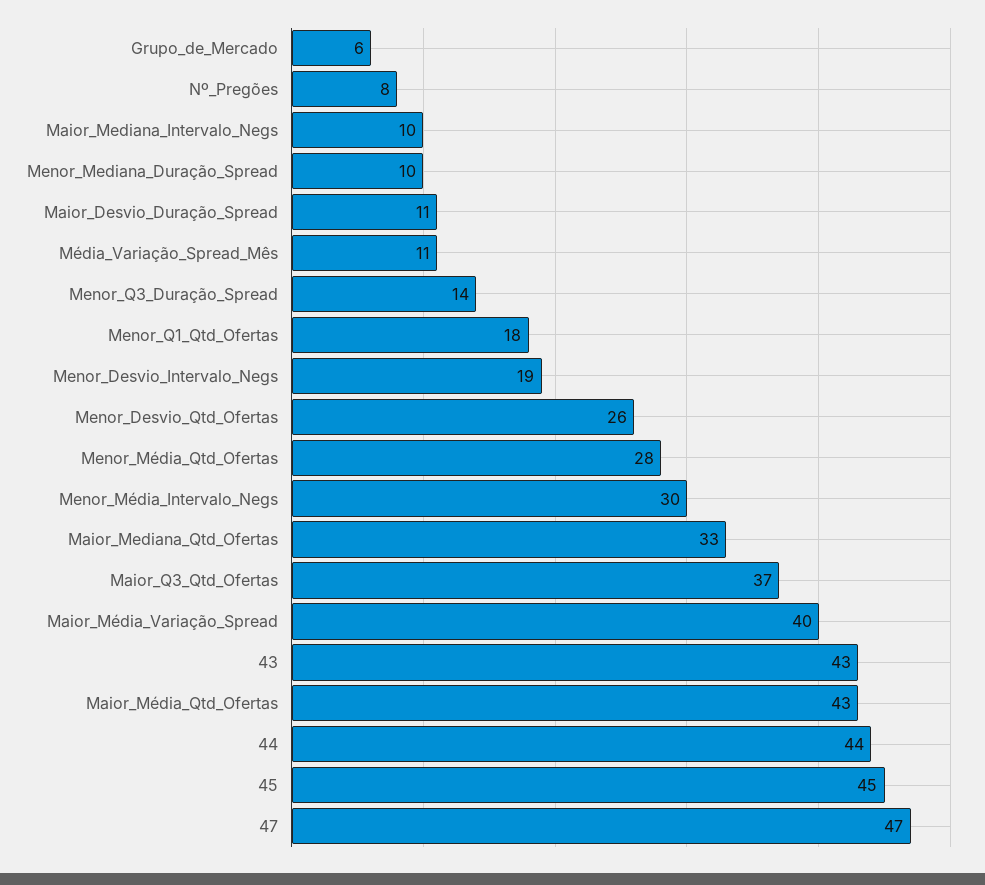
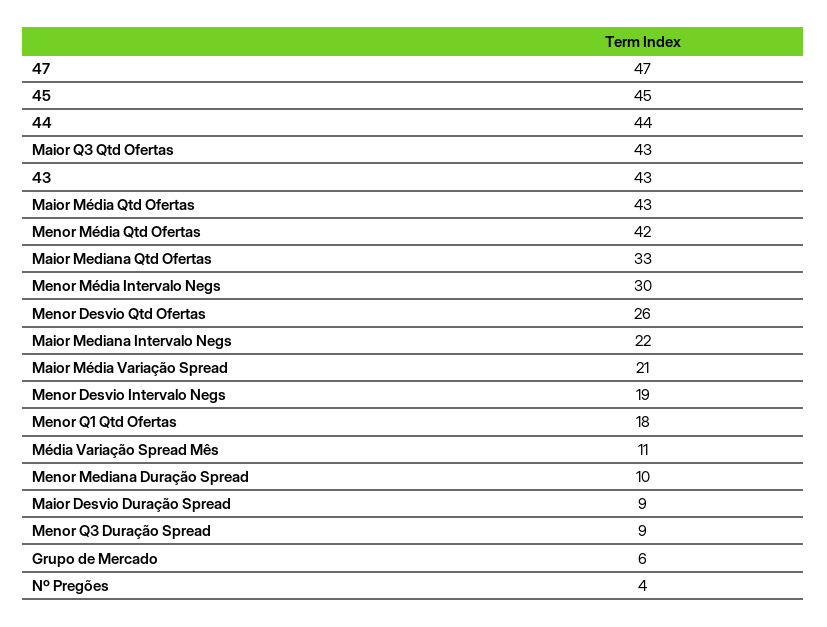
Nº_Pregões: 8 -> 4
Maior_Mediana_Intervalo_Negs: 10 -> 22
Maior_Desvio_Duração_Spread: 11 -> 9
Menor_Q3_Duração_Spread: 14 -> 9
Menor_Média_Qtd_Ofertas: 28 -> 42
Maior_Q3_Qtd_Ofertas: 37 -> 43
Maior_Média_Variação_Spread: 40 -> 21

